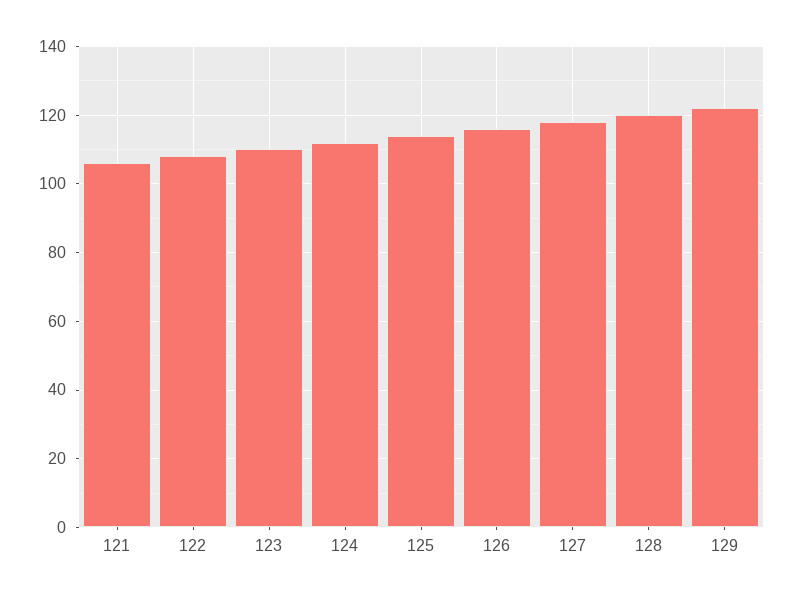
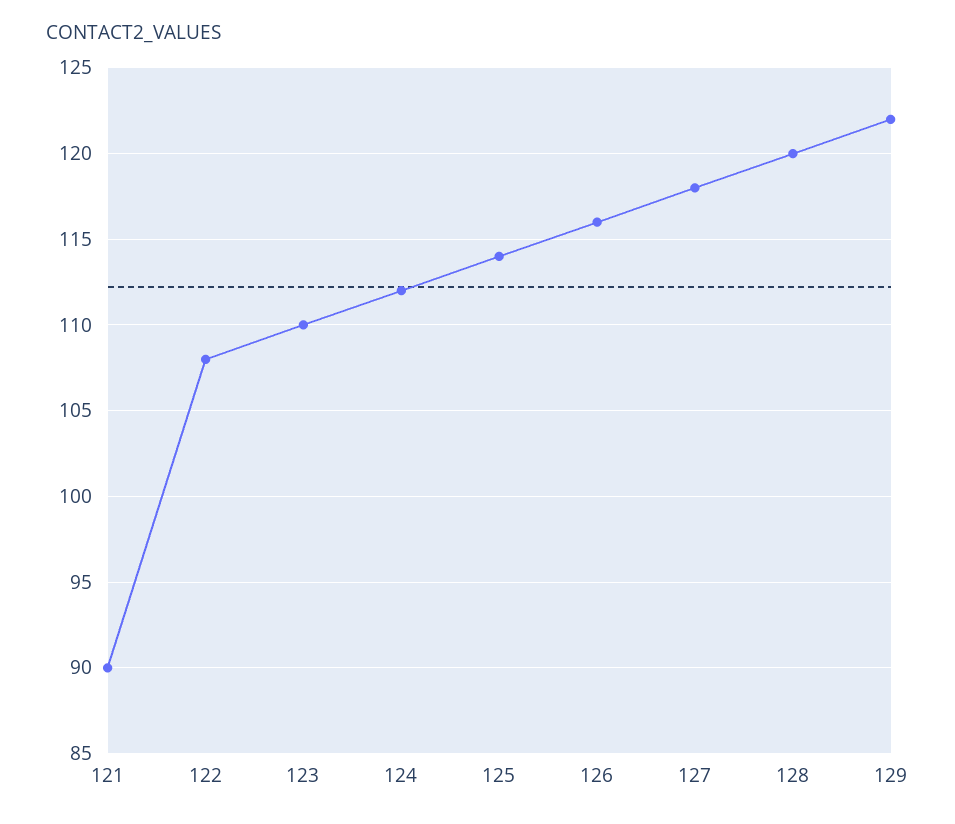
121: 105 -> 90

